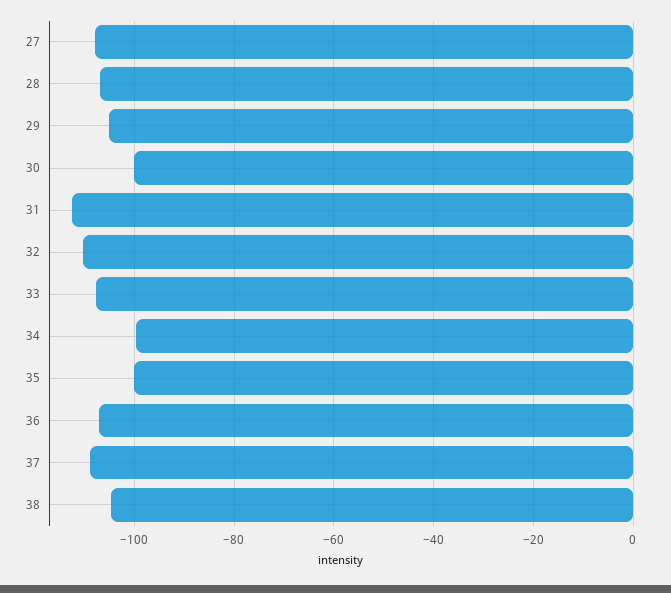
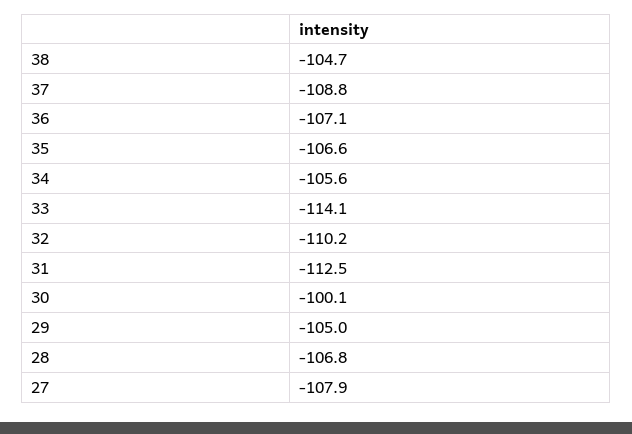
33: -108 -> -114.1
34: -100 -> -105.6
35: -100 -> -106.6

